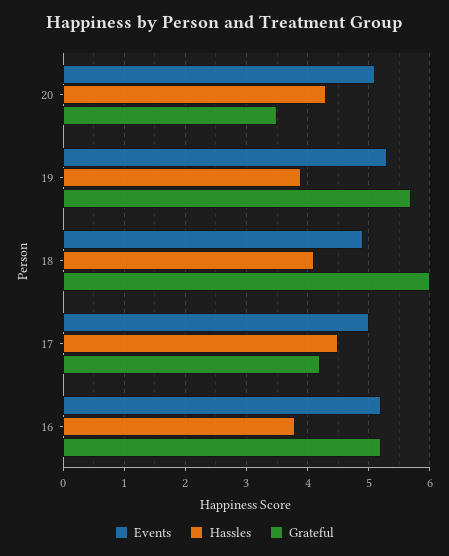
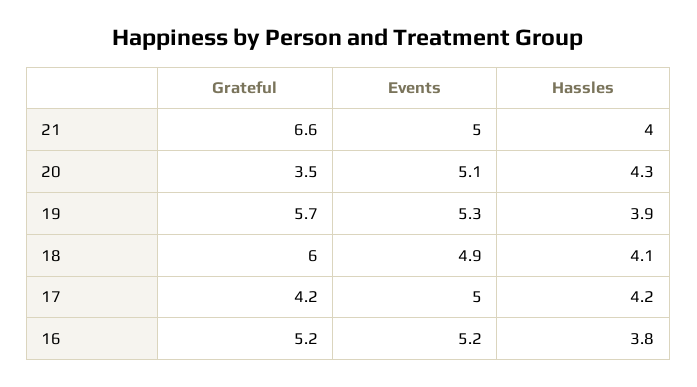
Hassles, 17: 4.5 -> 4.2
Grateful, 21: none -> 6.6
Events, 21: none -> 5
Hassles, 21: none -> 4

